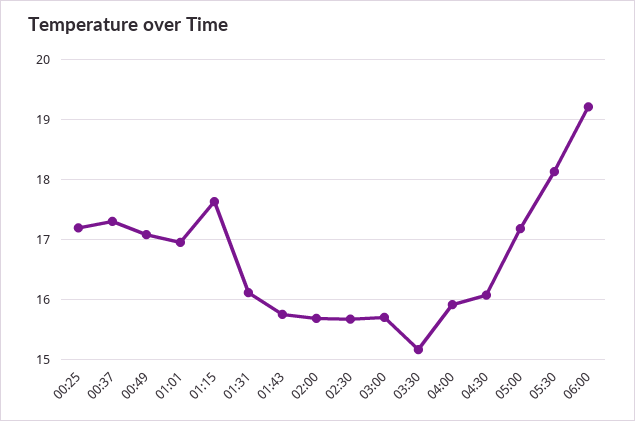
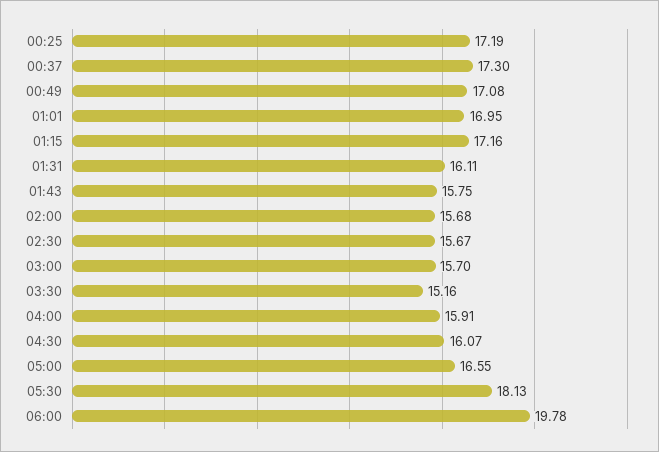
01:15: 17.6 -> 17.16
05:00: 17.2 -> 16.55
06:00: 19.2 -> 19.78

